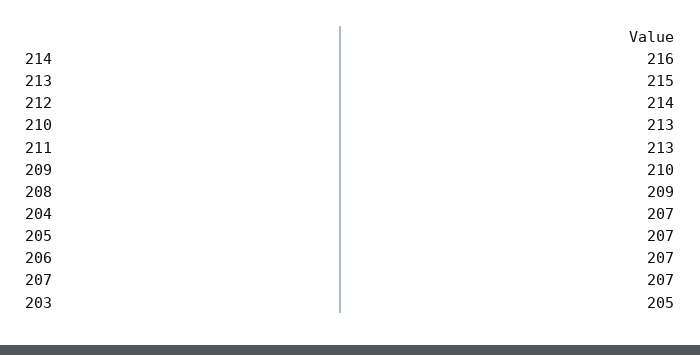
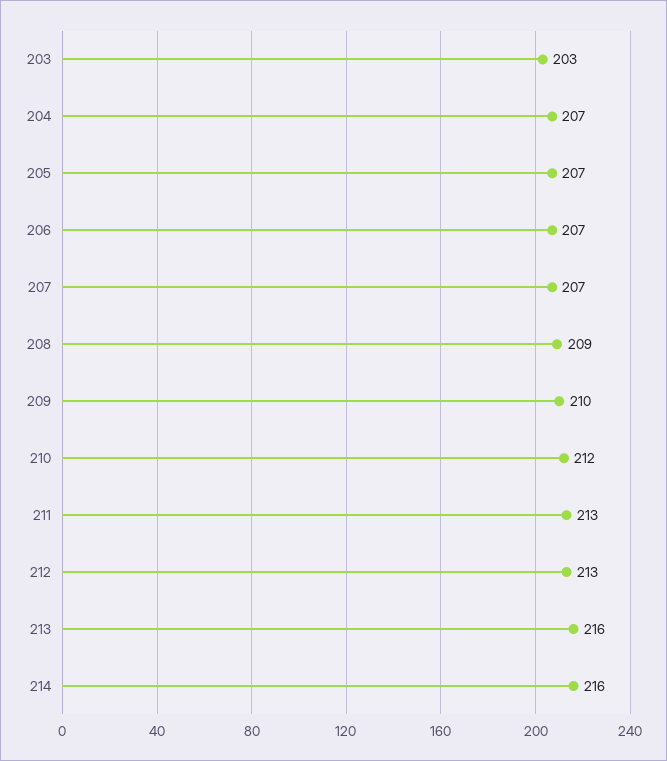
213: 215 -> 216
212: 214 -> 213
210: 213 -> 212
203: 205 -> 203

